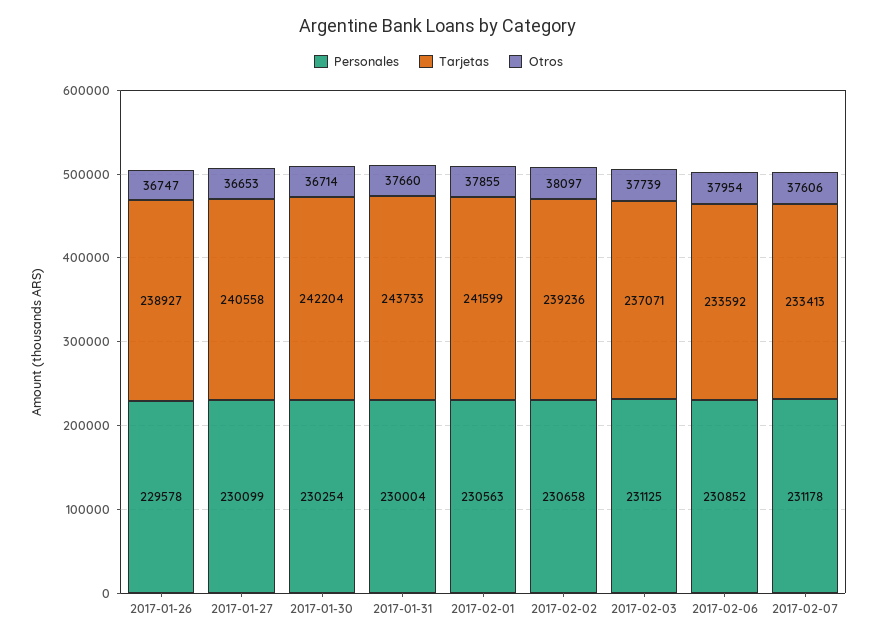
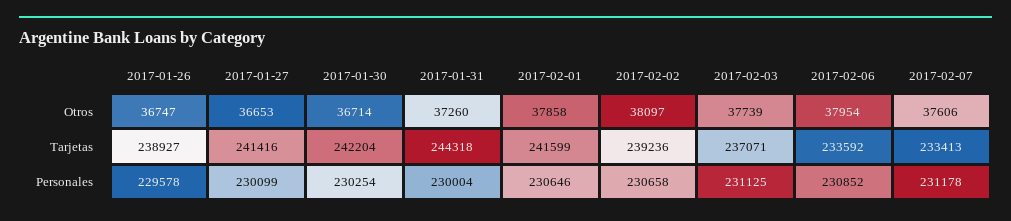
Tarjetas, 2017-01-27: 240558 -> 241416
Tarjetas, 2017-01-31: 243733 -> 244318
Otros, 2017-01-31: 37660 -> 37260
Personales, 2017-02-01: 230563 -> 230646
Otros, 2017-02-01: 37855 -> 37858

